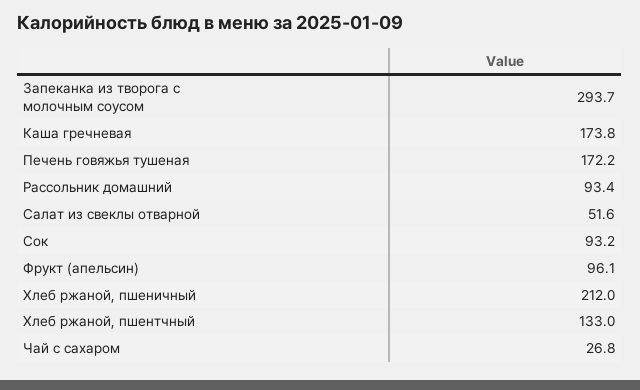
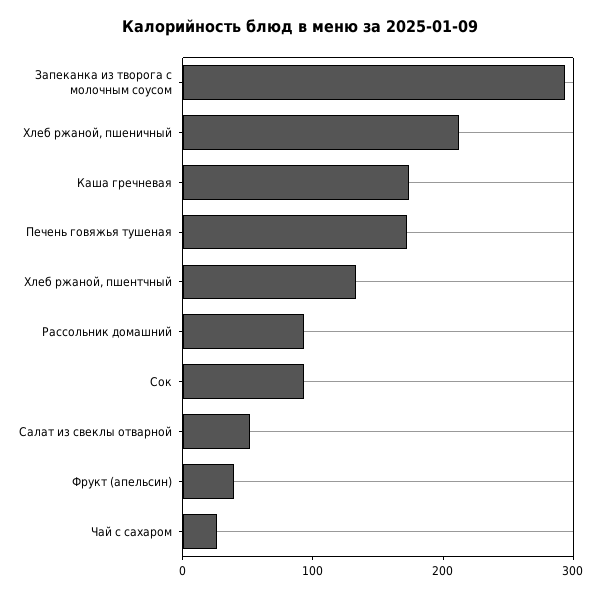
Фрукт (апельсин): 96.1 -> 40

